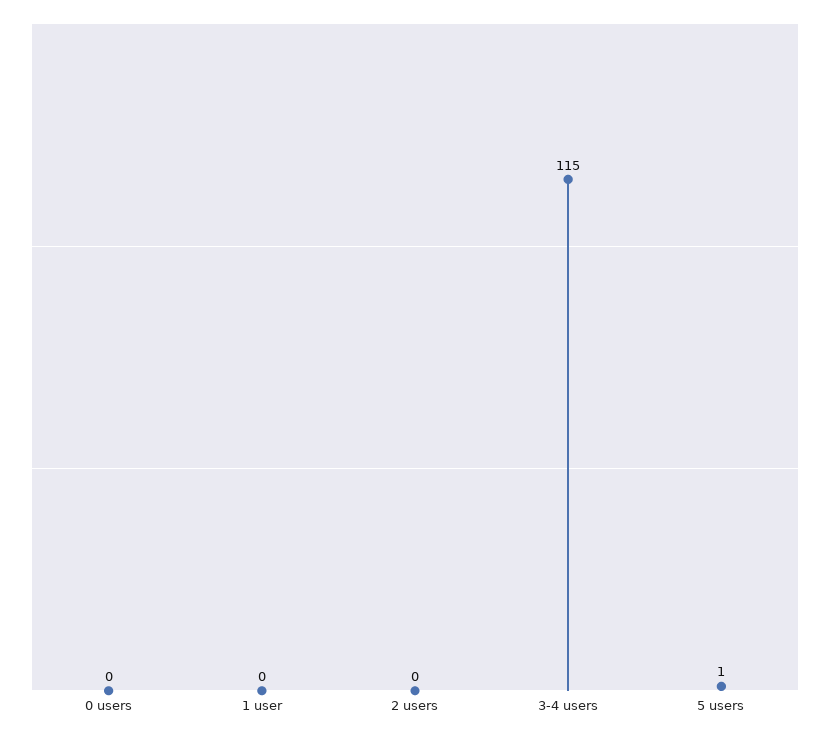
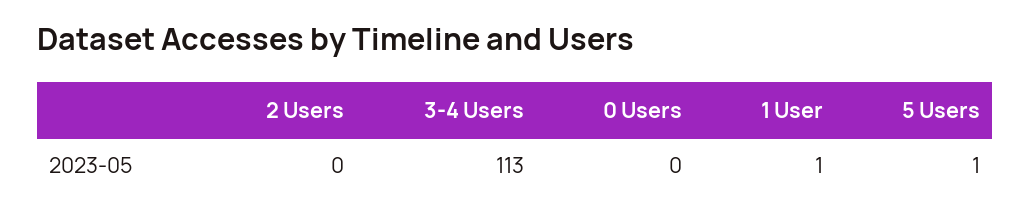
1 user: 0 -> 1
3-4 users: 115 -> 113

